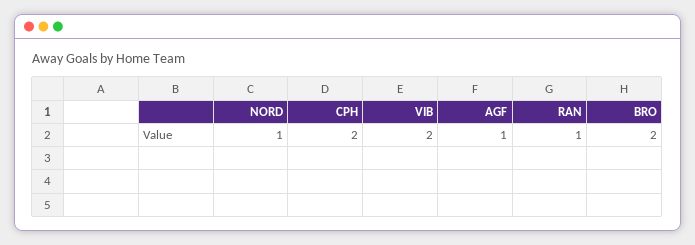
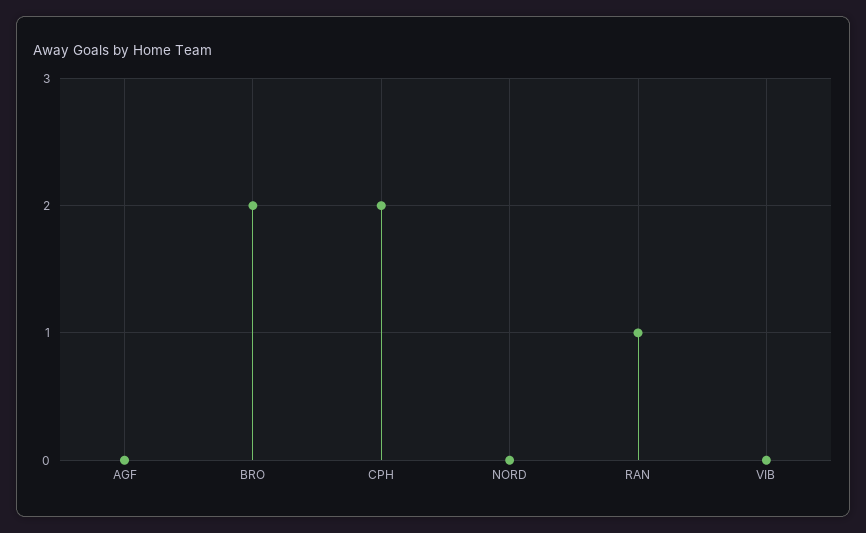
NORD: 1 -> 0
VIB: 2 -> 0
AGF: 1 -> 0

